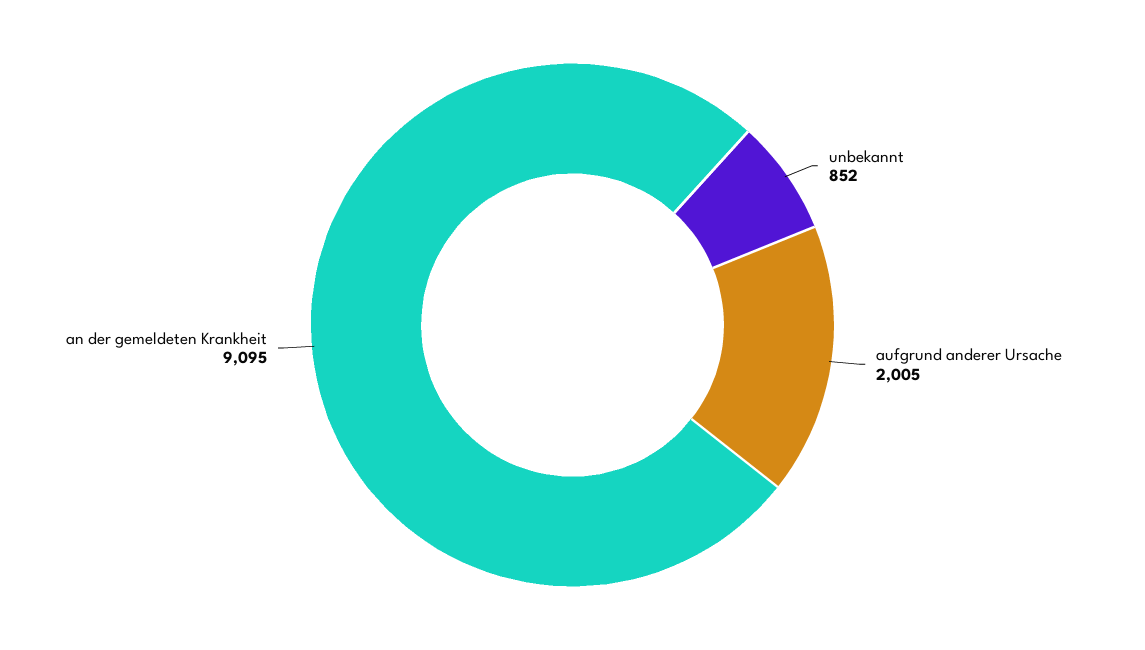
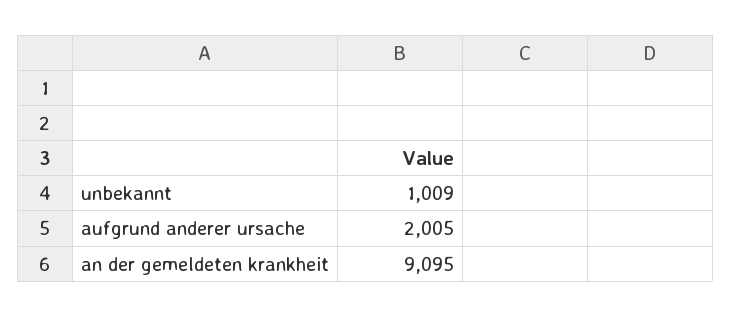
unbekannt: 852 -> 1009

